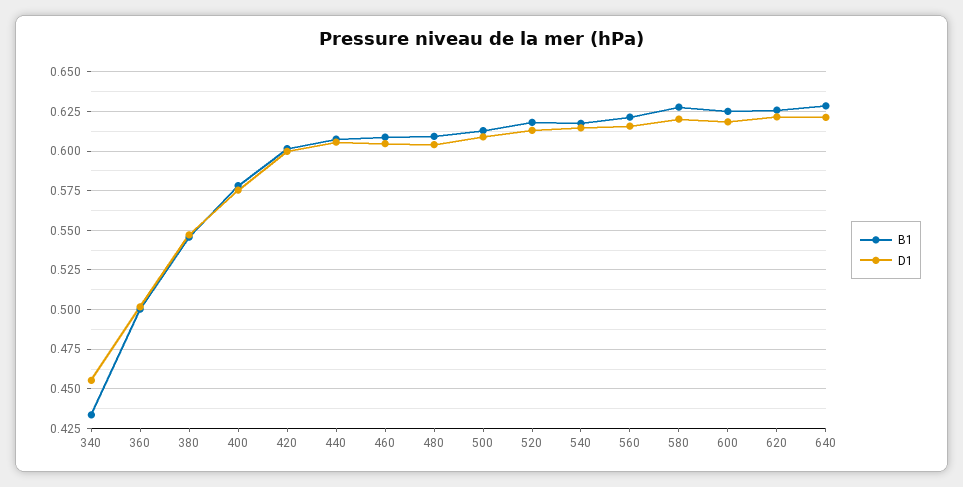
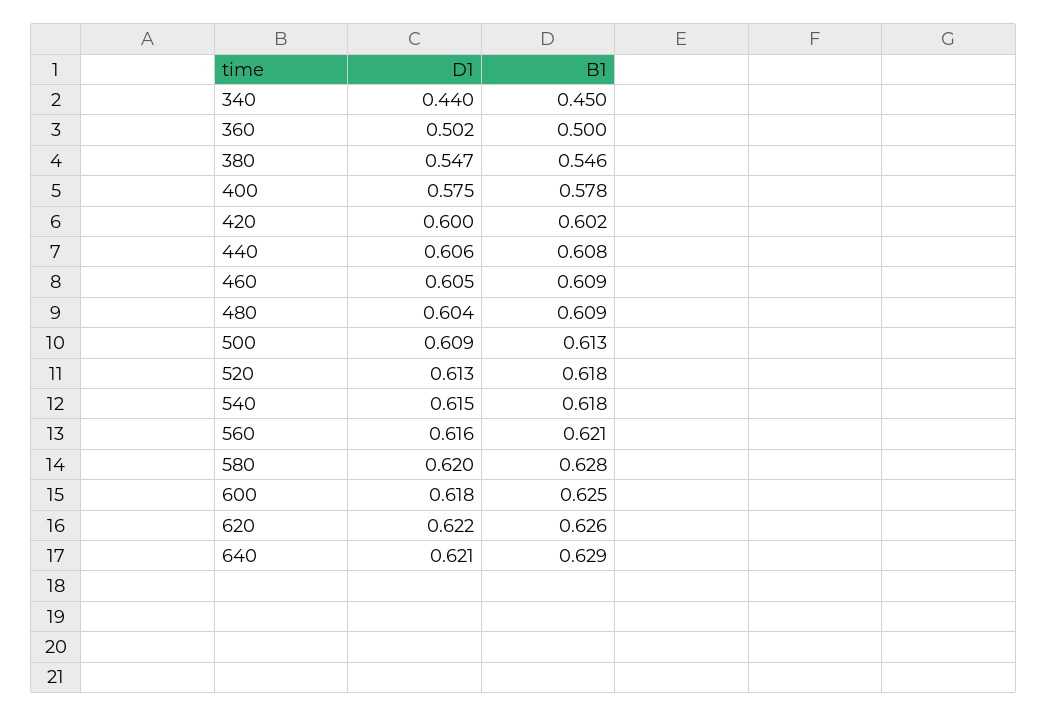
B1, 340: 0.435 -> 0.45
D1, 340: 0.455 -> 0.44

